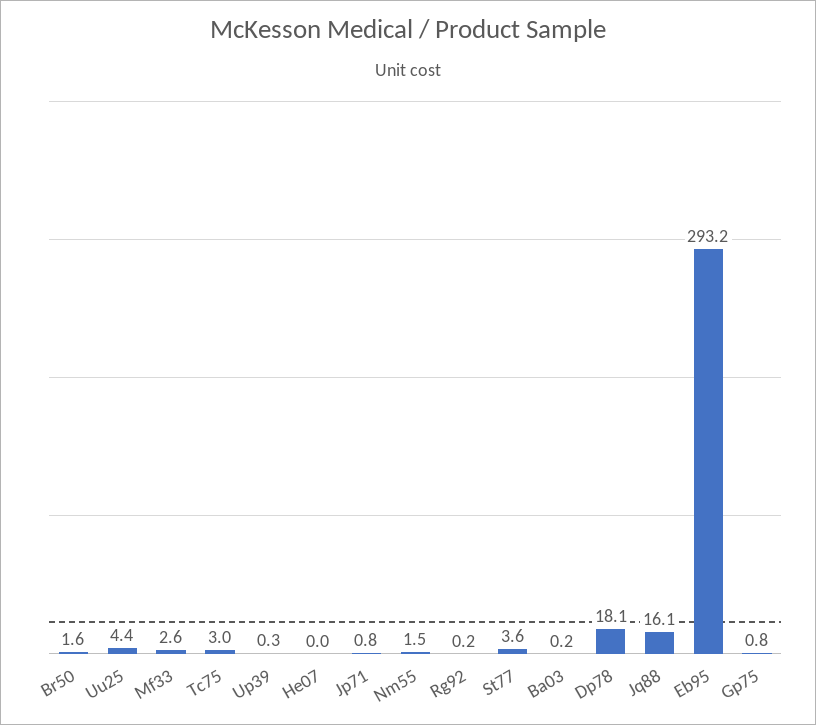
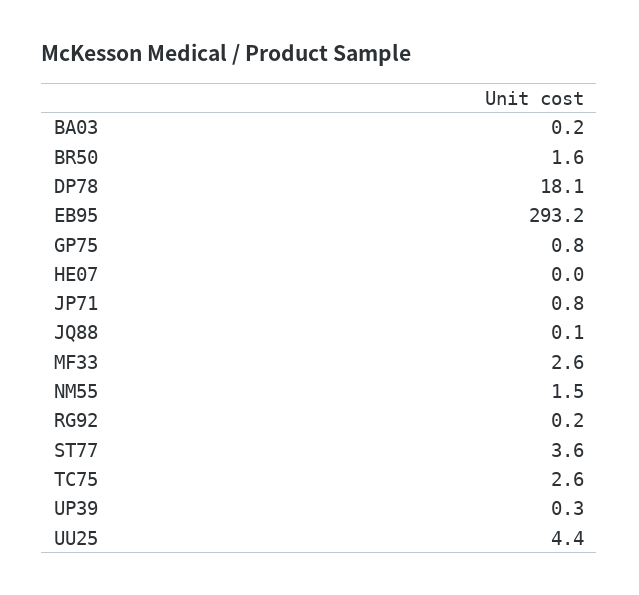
Tc75: 3 -> 2.6
Jq88: 16.1 -> 0.1

